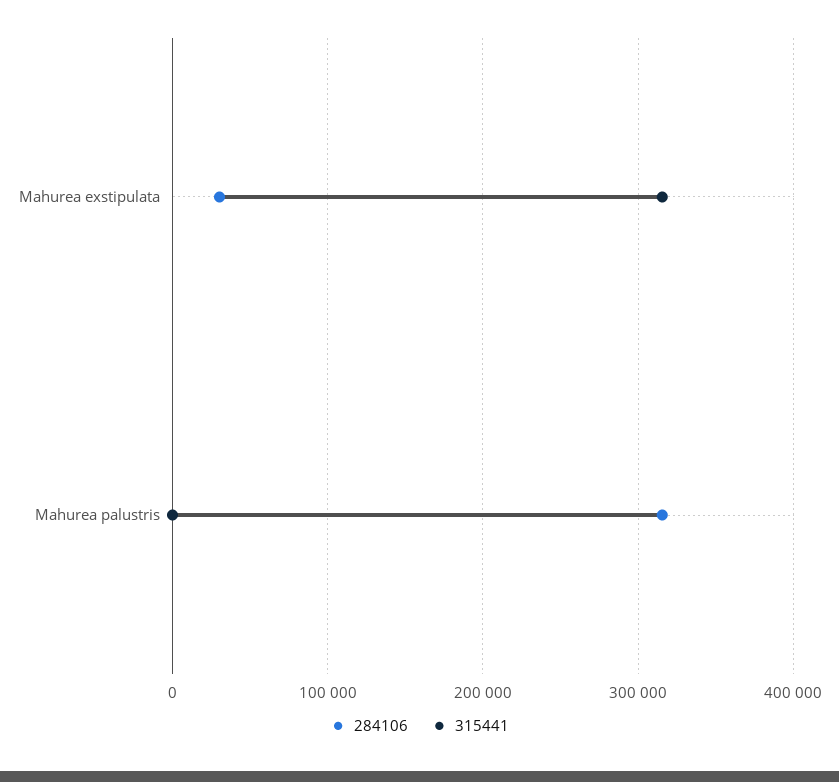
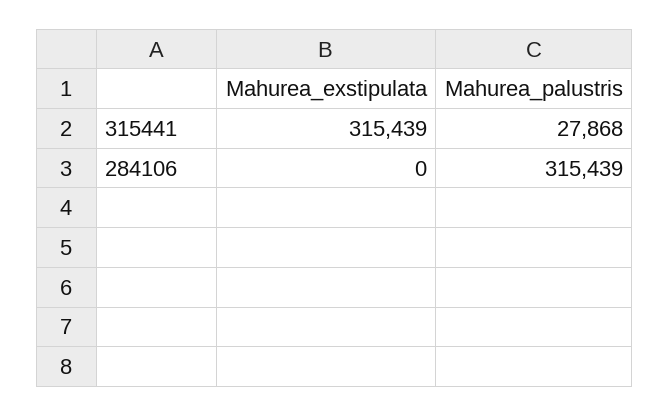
284106, Mahurea exstipulata: 30000 -> 0
315441, Mahurea palustris: 0 -> 27868

